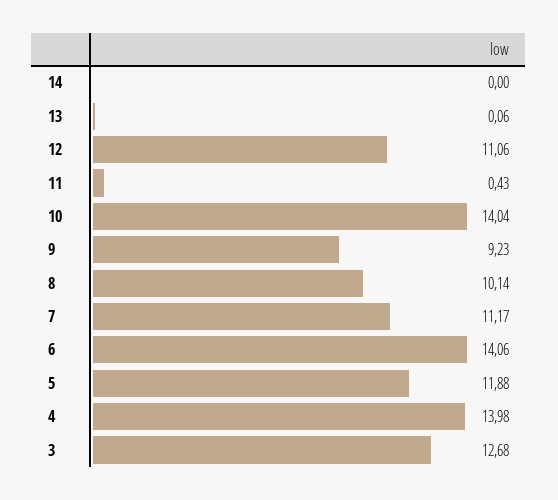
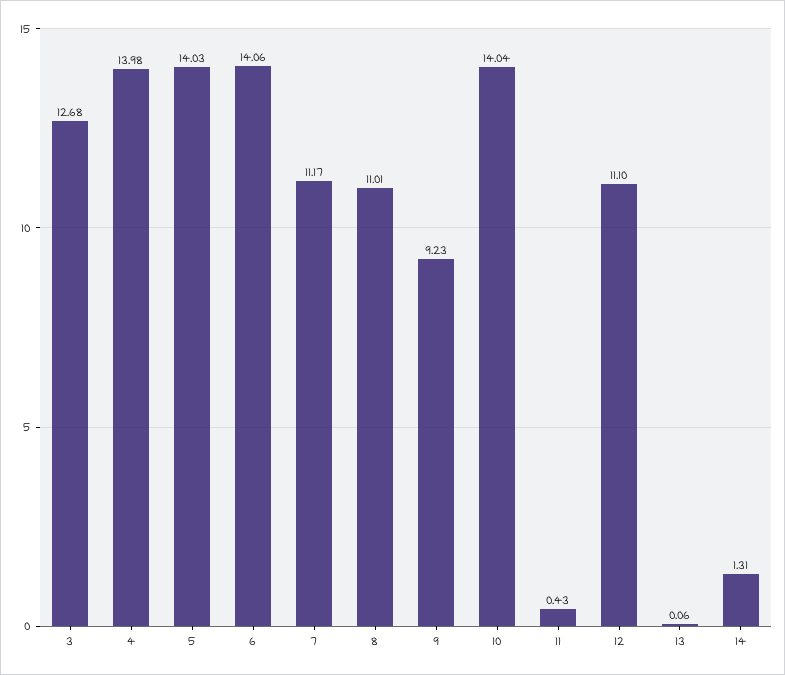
14: 0 -> 1.31
12: 11.06 -> 11.1
8: 10.14 -> 11.01
5: 11.88 -> 14.03

